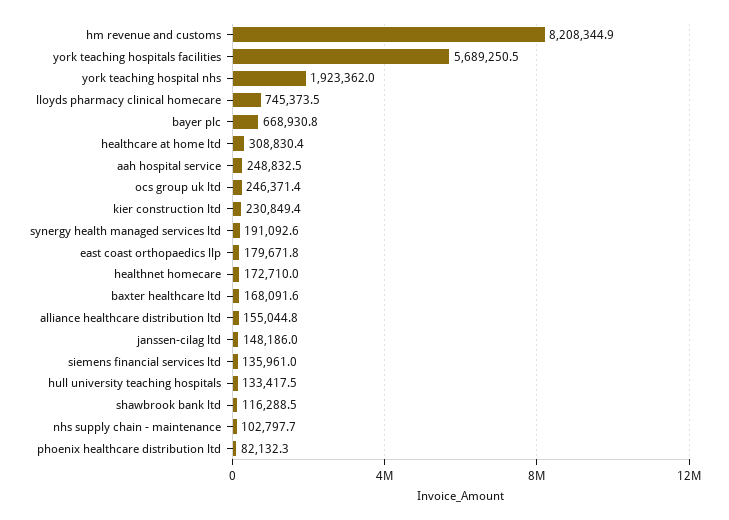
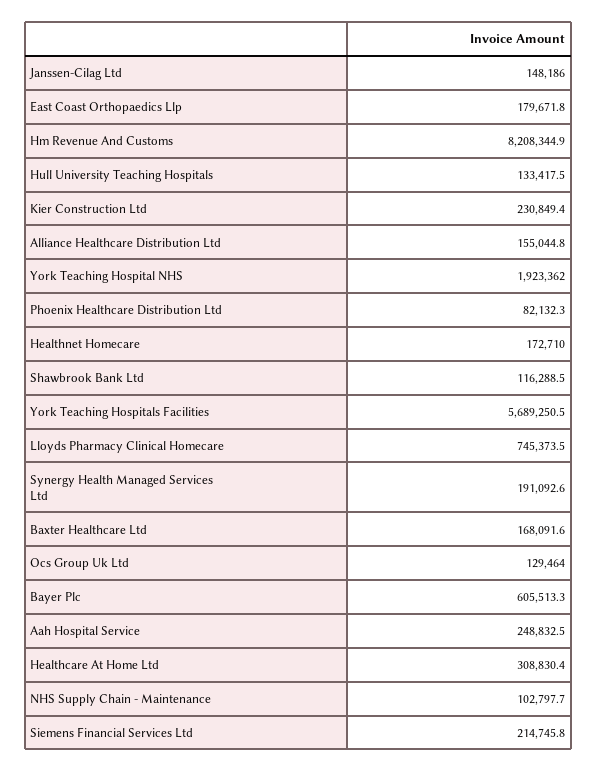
bayer plc: 668930.8 -> 605513.3
ocs group uk ltd: 246371.4 -> 129464
siemens financial services ltd: 135961 -> 214745.8

